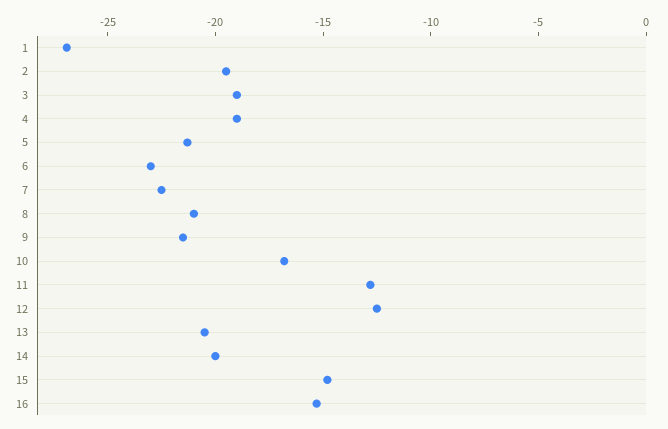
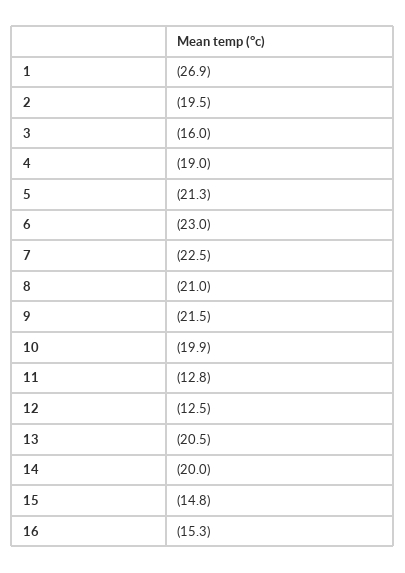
3: -19 -> -16
10: -17 -> -19.9

